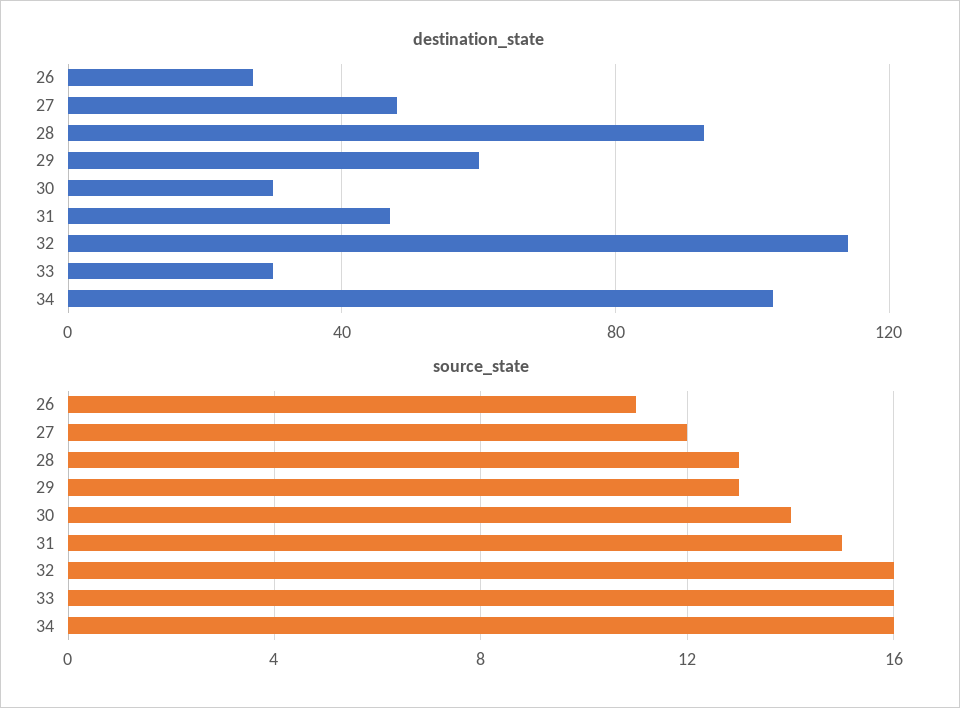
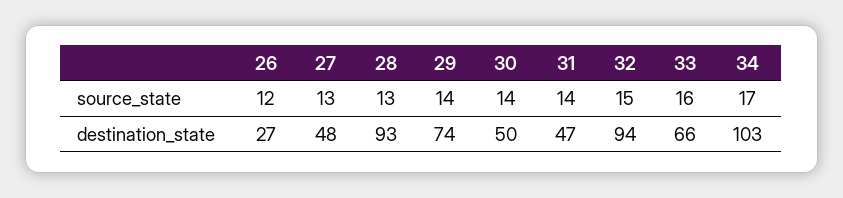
destination_state, 29: 60 -> 74
destination_state, 30: 30 -> 50
destination_state, 32: 115 -> 94
destination_state, 33: 30 -> 66
source_state, 26: 11 -> 12
source_state, 27: 12 -> 13
source_state, 29: 13 -> 14
source_state, 31: 15 -> 14
source_state, 32: 16 -> 15
source_state, 34: 16 -> 17

